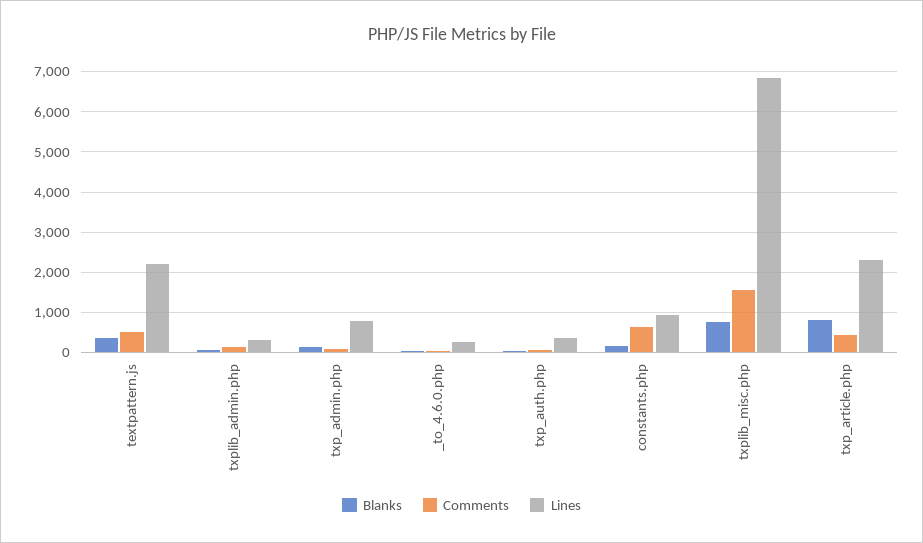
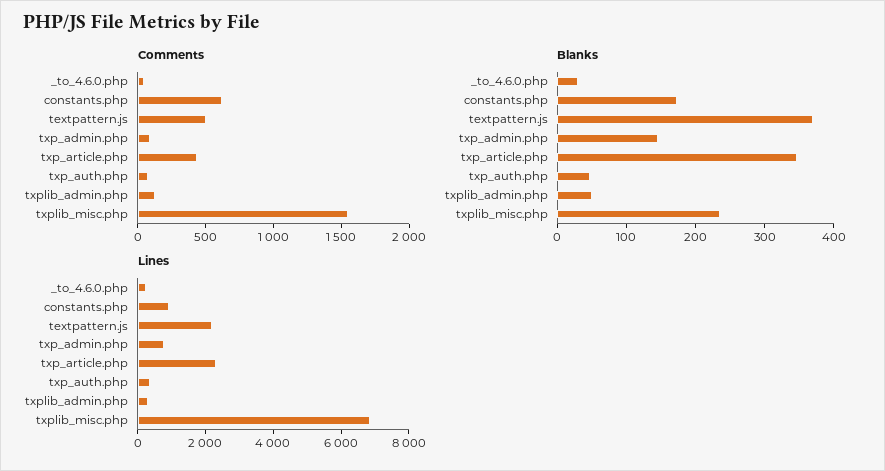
Blanks, txplib_misc.php: 800 -> 240
Blanks, txp_article.php: 800 -> 340

